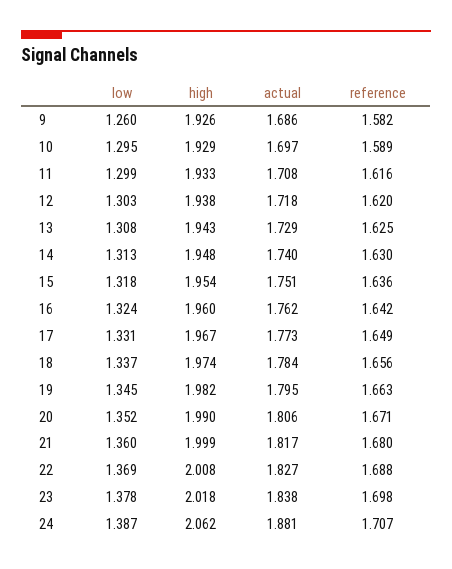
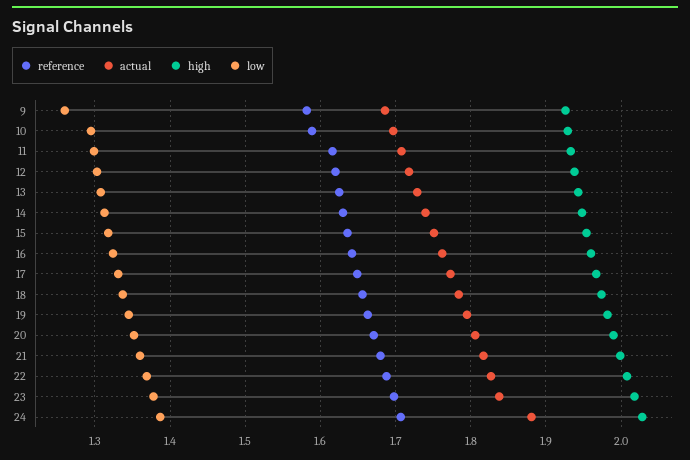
high, 24: 2.062 -> 2.03

